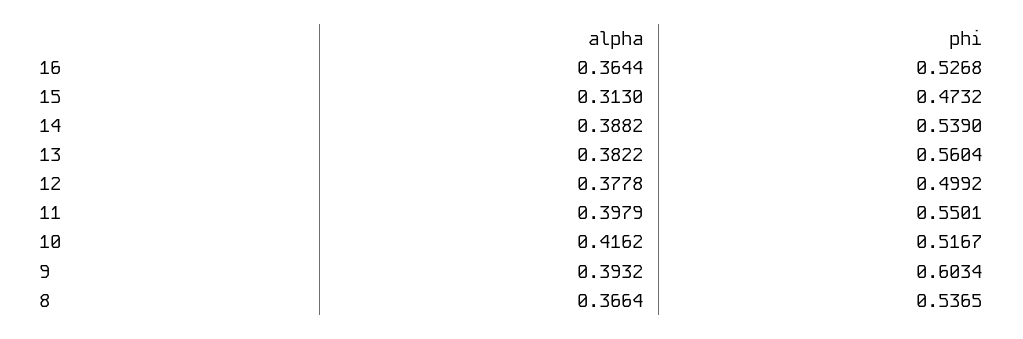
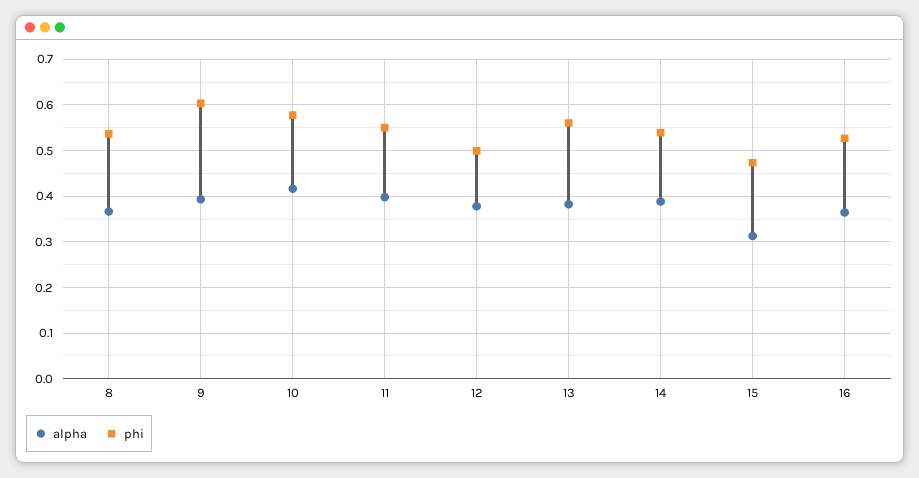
phi, 10: 0.5167 -> 0.58

